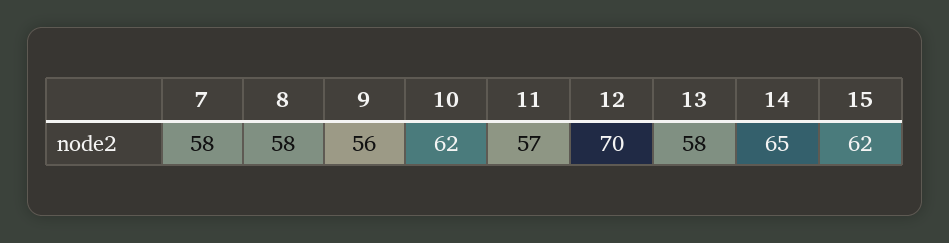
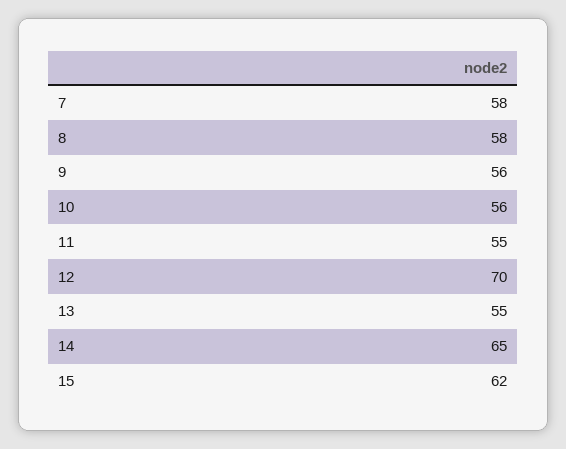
10: 62 -> 56
11: 57 -> 55
13: 58 -> 55

